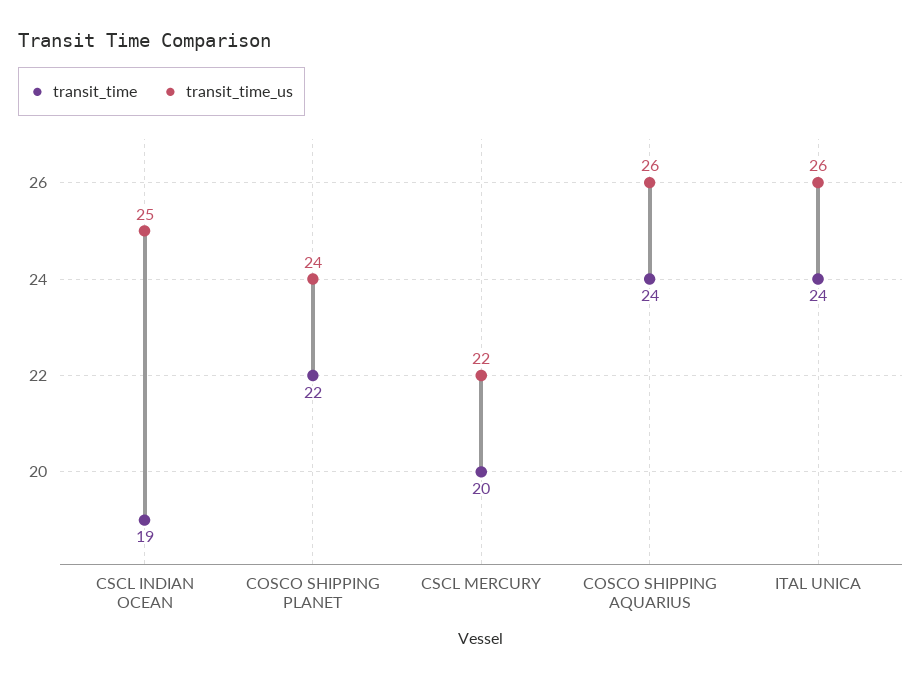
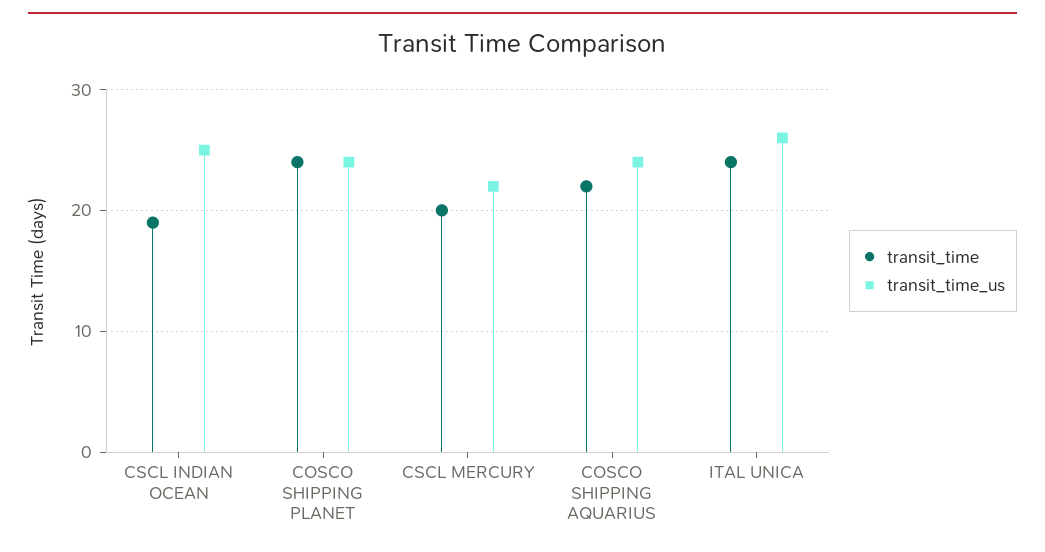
transit_time, COSCO SHIPPING PLANET: 22 -> 24
transit_time, COSCO SHIPPING AQUARIUS: 24 -> 22
transit_time_us, COSCO SHIPPING AQUARIUS: 26 -> 24

